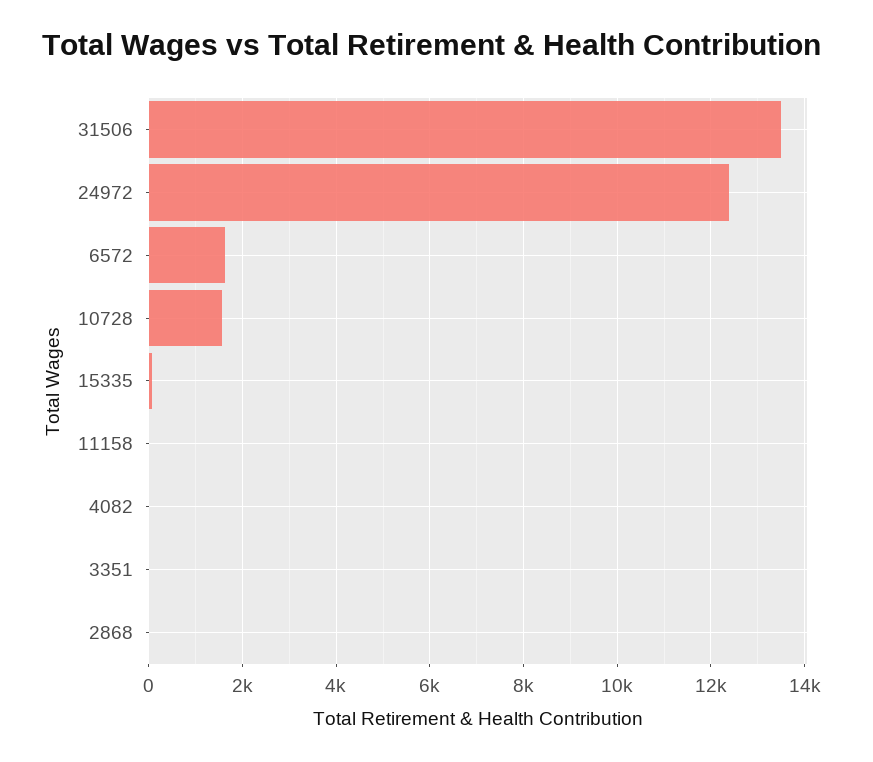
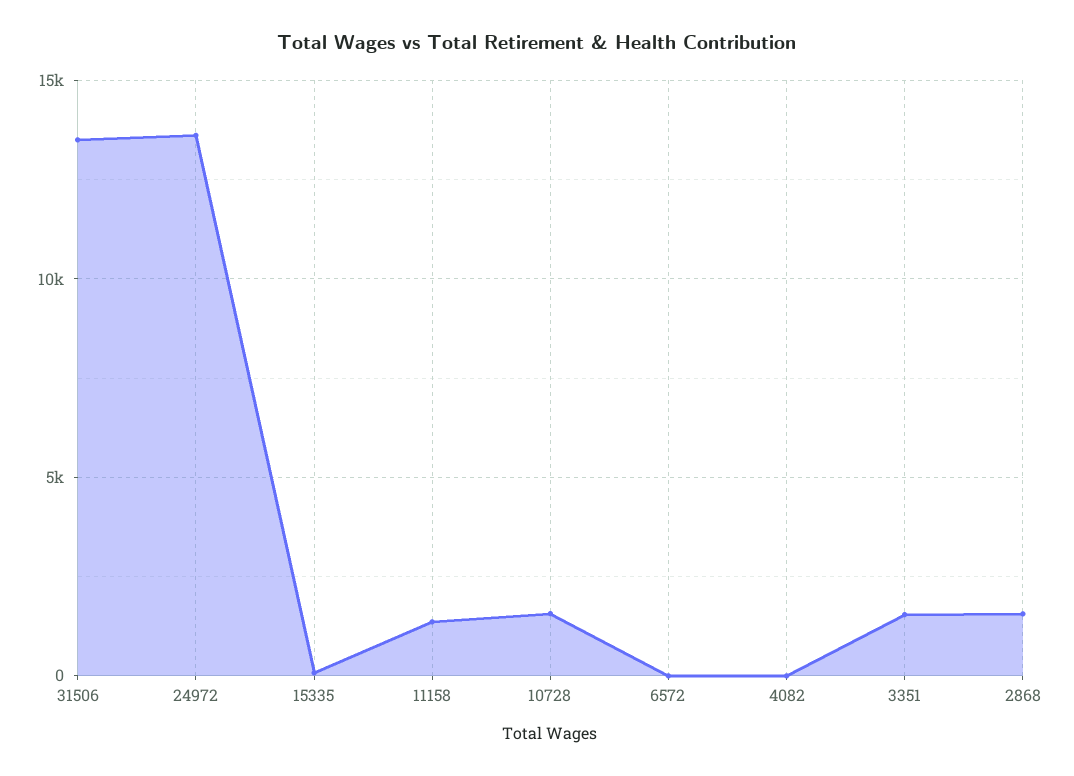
24972: 12400 -> 13500
6572: 1600 -> 0
11158: 0 -> 1500
3351: 0 -> 1500
2868: 0 -> 1500

